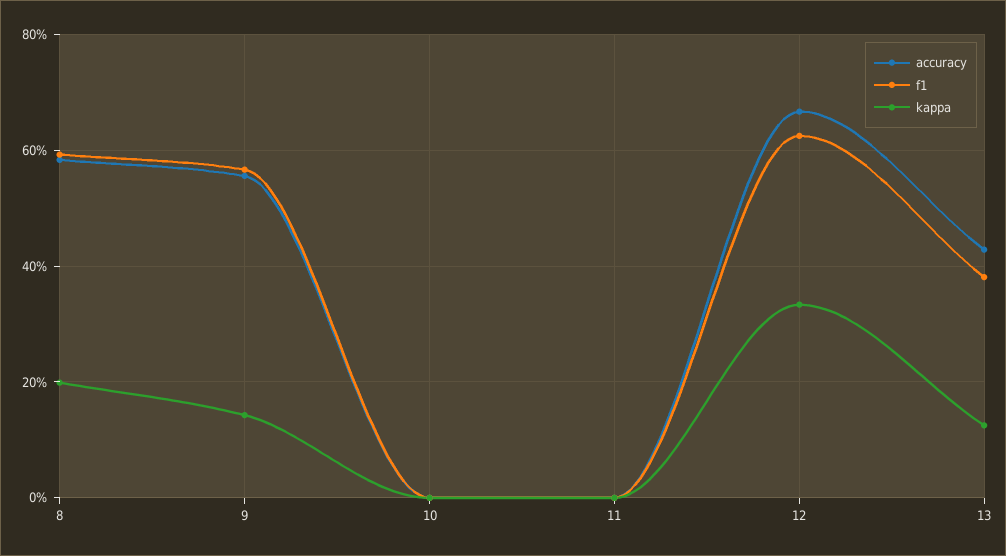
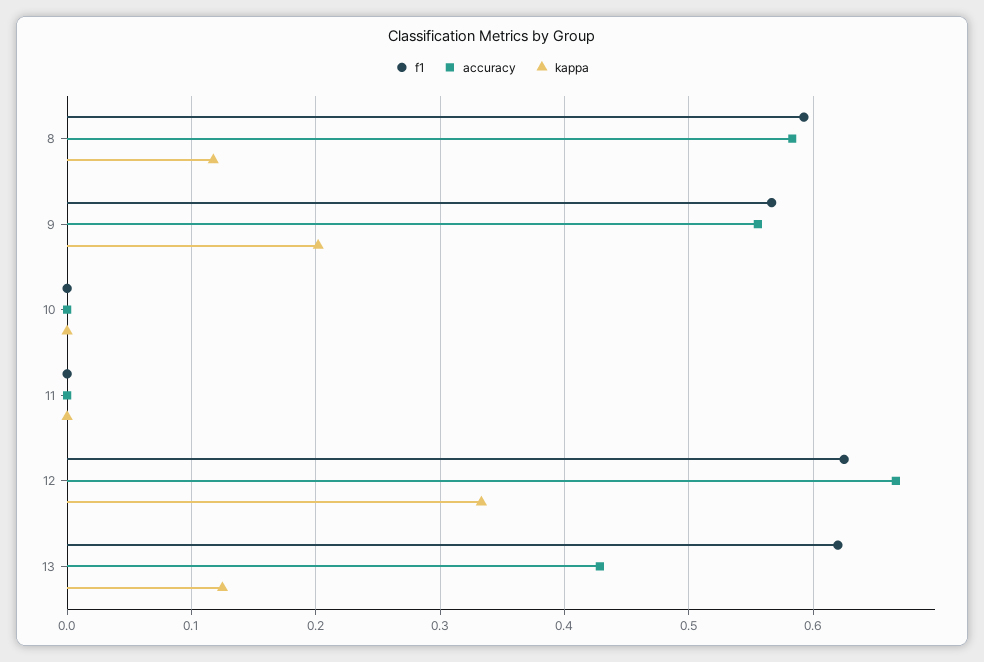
kappa, 8: 0.2 -> 0.12
kappa, 9: 0.14 -> 0.2
f1, 13: 0.38 -> 0.62

